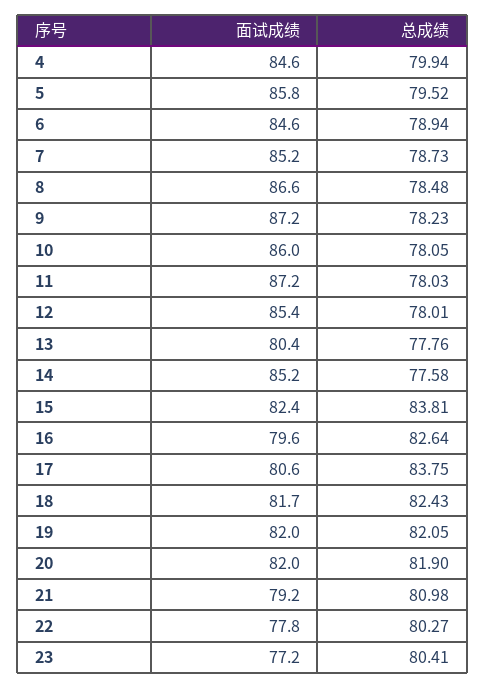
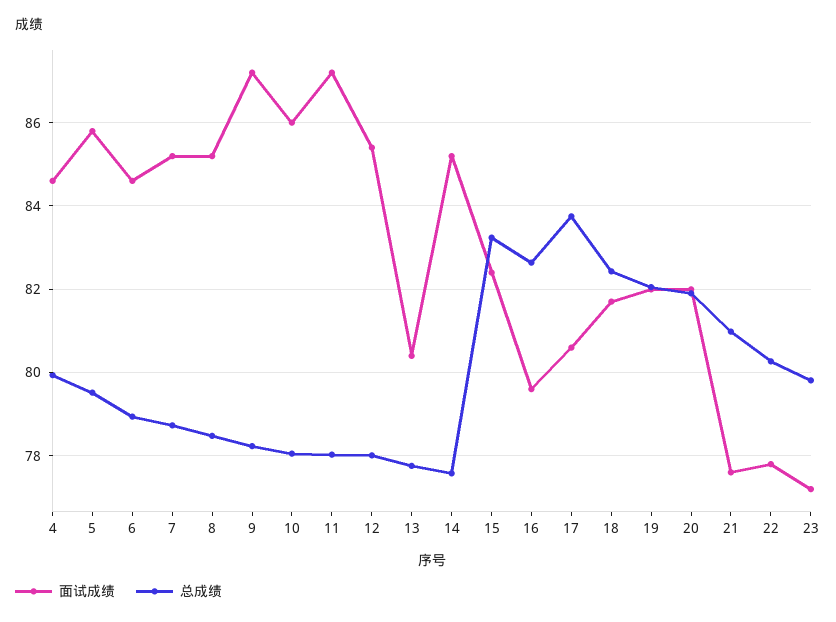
面试成绩, 8: 86.6 -> 85.2
总成绩, 15: 83.81 -> 83.2
面试成绩, 21: 79.2 -> 77.6
总成绩, 23: 80.41 -> 79.8

